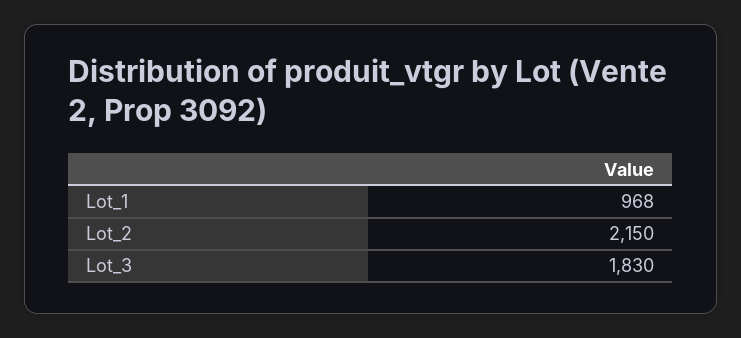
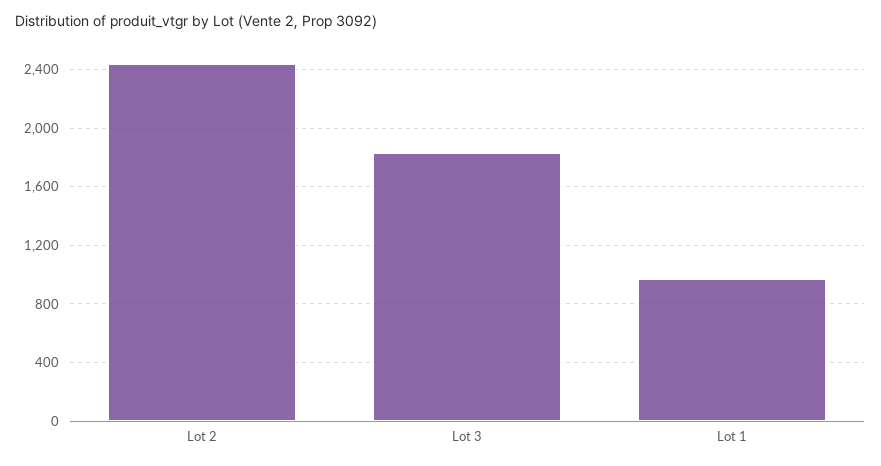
Lot_2: 2150 -> 2450

